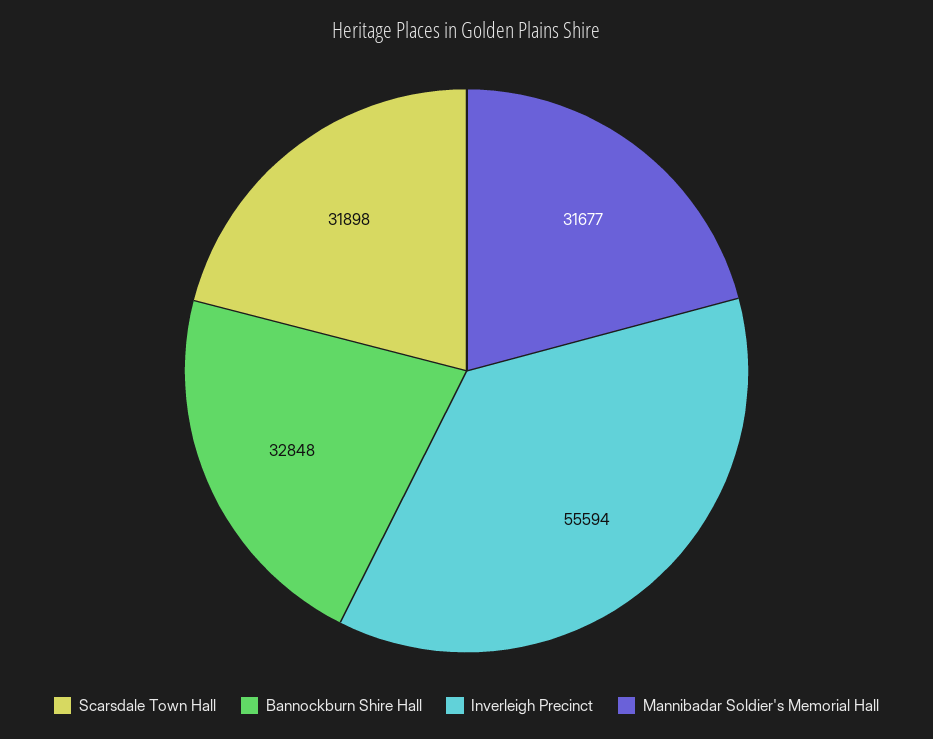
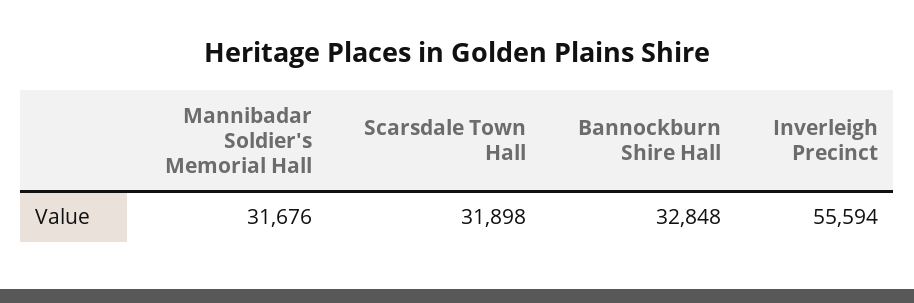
Mannibadar Soldier's Memorial Hall: 31677 -> 31676

